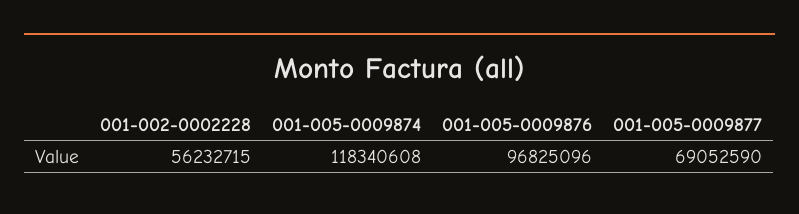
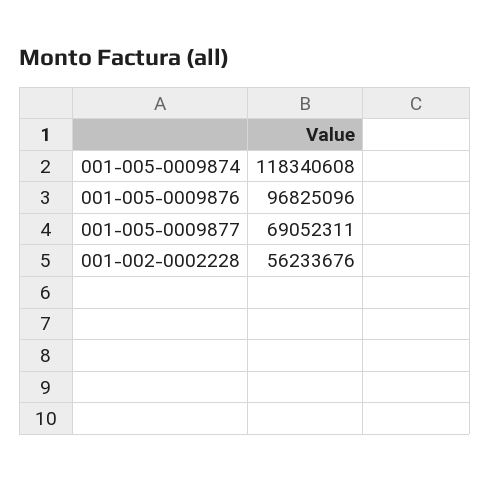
001-002-0002228: 56232715 -> 56233676
001-005-0009877: 69052590 -> 69052311

